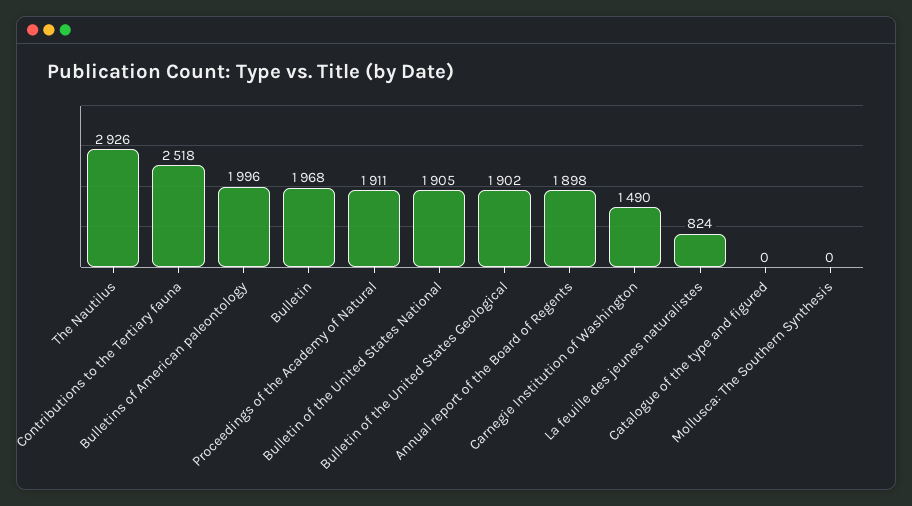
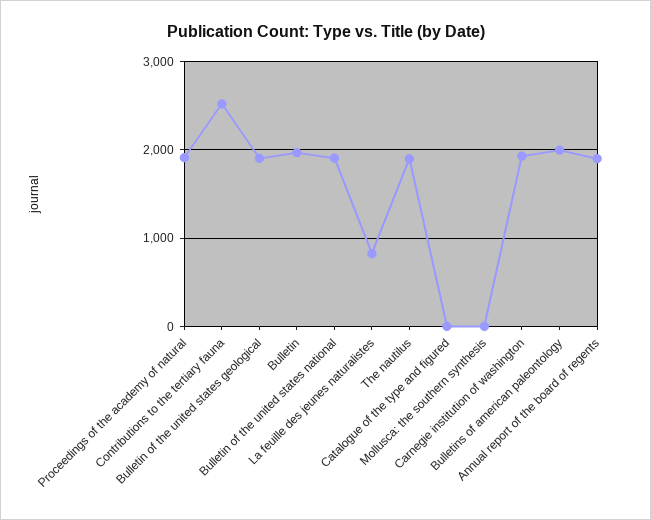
The Nautilus: 2926 -> 1900
Carnegie Institution of Washington: 1490 -> 1900

